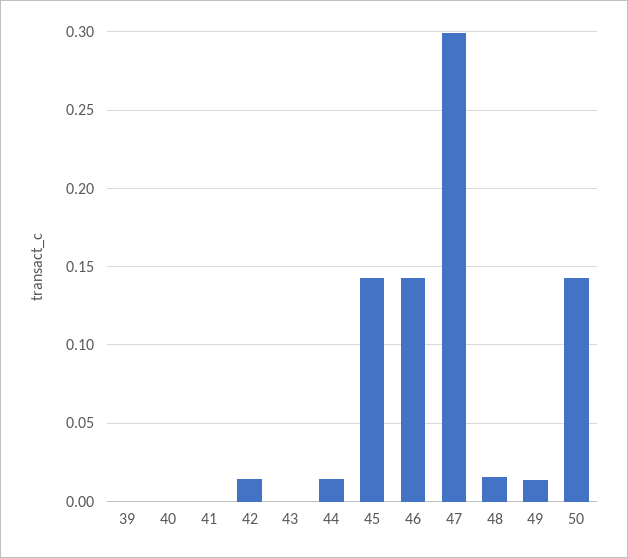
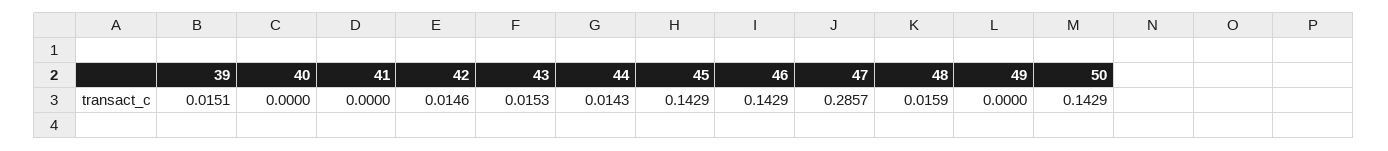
39: 0 -> 0.0151
43: 0 -> 0.0153
47: 0.3 -> 0.2857
49: 0.015 -> 0

